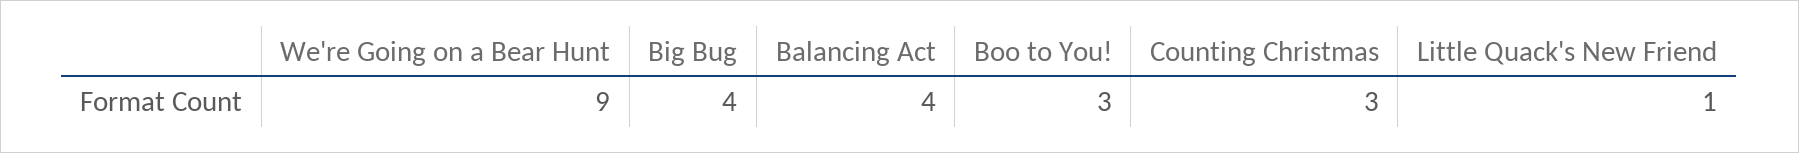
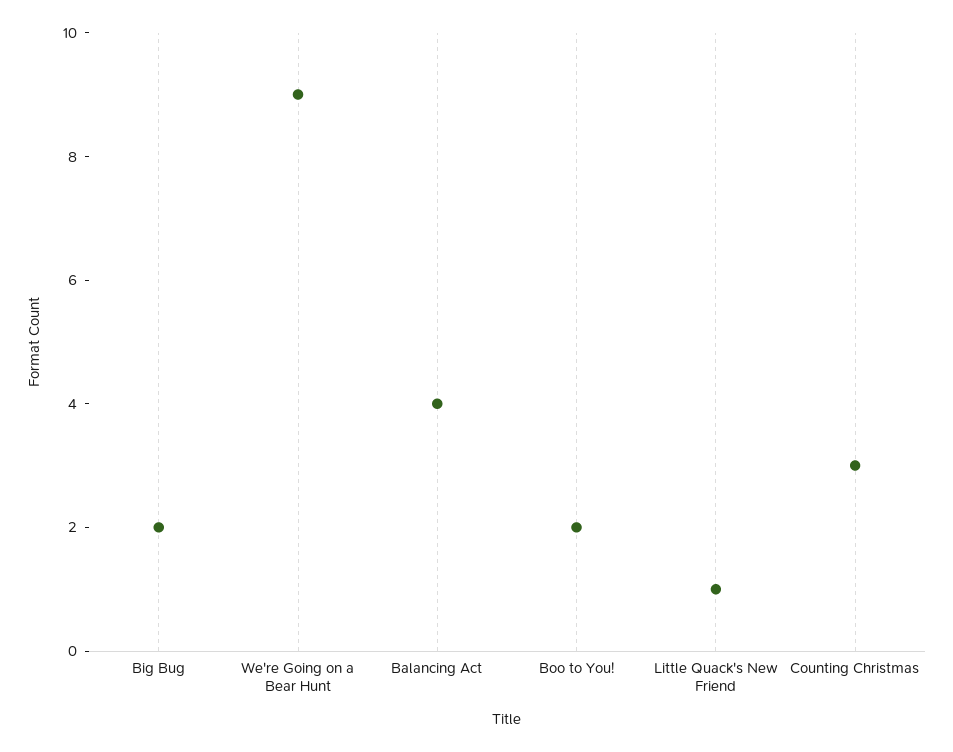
Big Bug: 4 -> 2
Boo to You!: 3 -> 2

